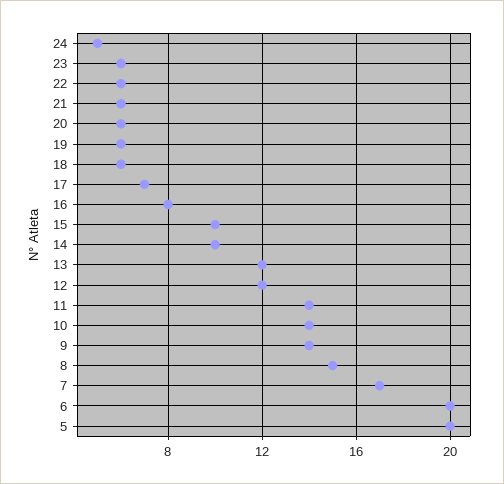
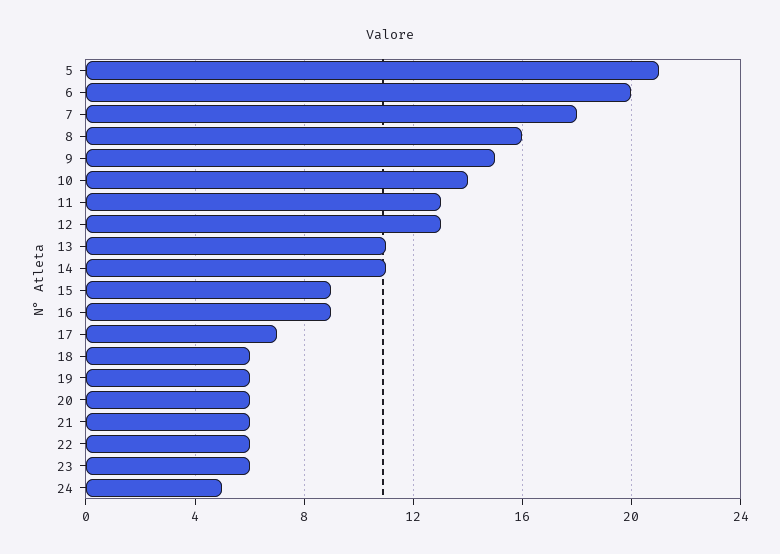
16: 8 -> 9
15: 10 -> 9
14: 10 -> 11
13: 12 -> 11
12: 12 -> 13
11: 14 -> 13
9: 14 -> 15
8: 15 -> 16
7: 17 -> 18
5: 20 -> 21

